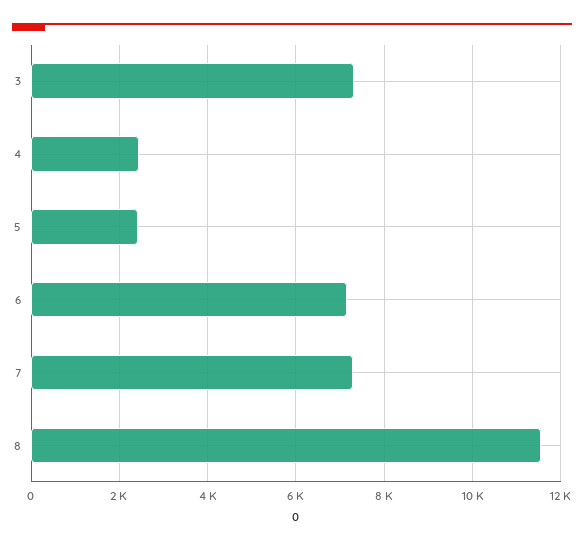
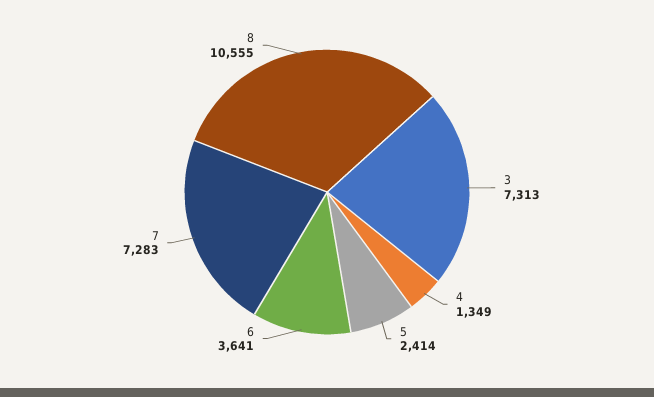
4: 2400 -> 1349
6: 7200 -> 3641
8: 11600 -> 10555

